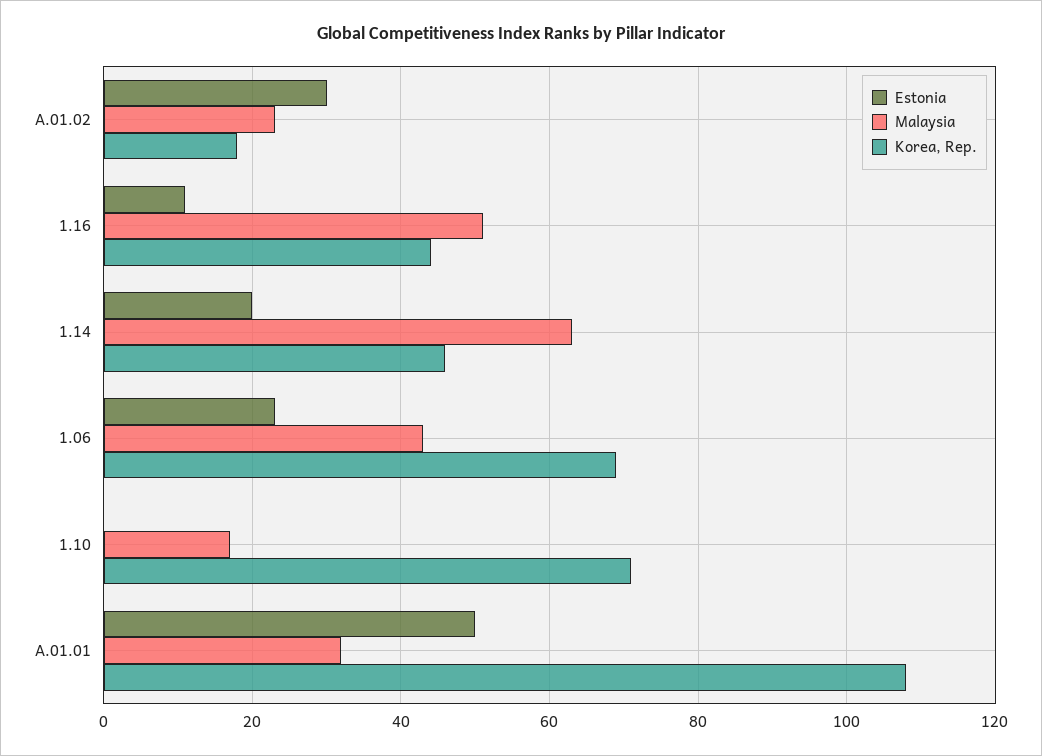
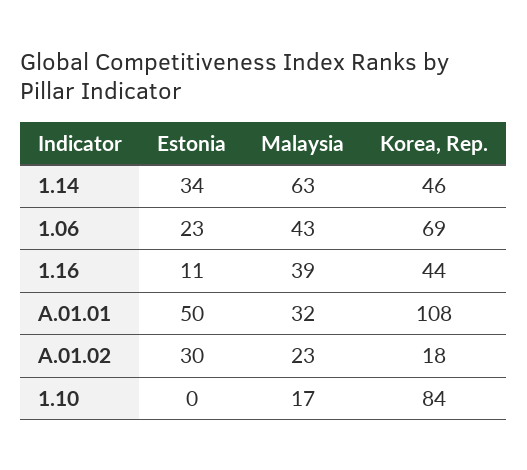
Malaysia, 1.16: 50 -> 39
Estonia, 1.14: 20 -> 34
Korea, Rep., 1.10: 70 -> 84

